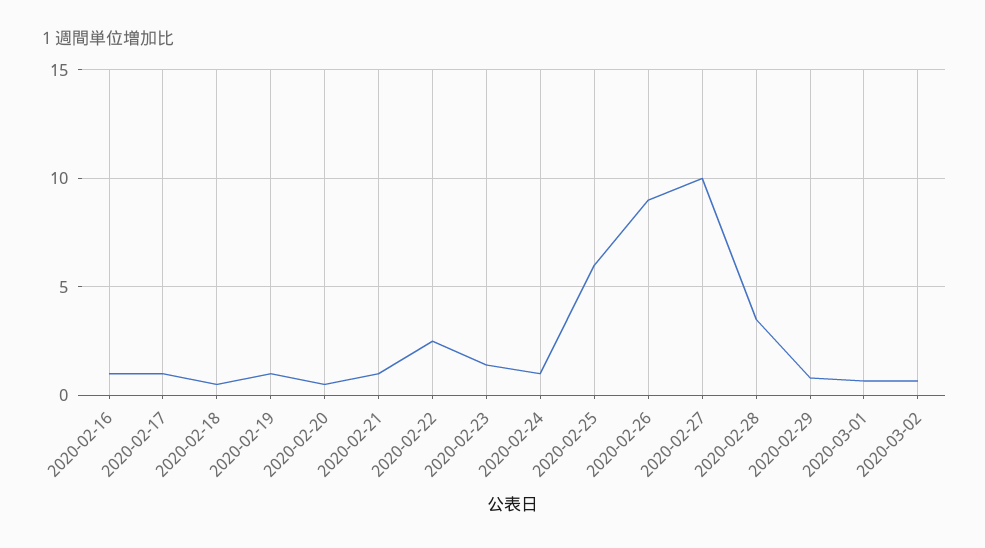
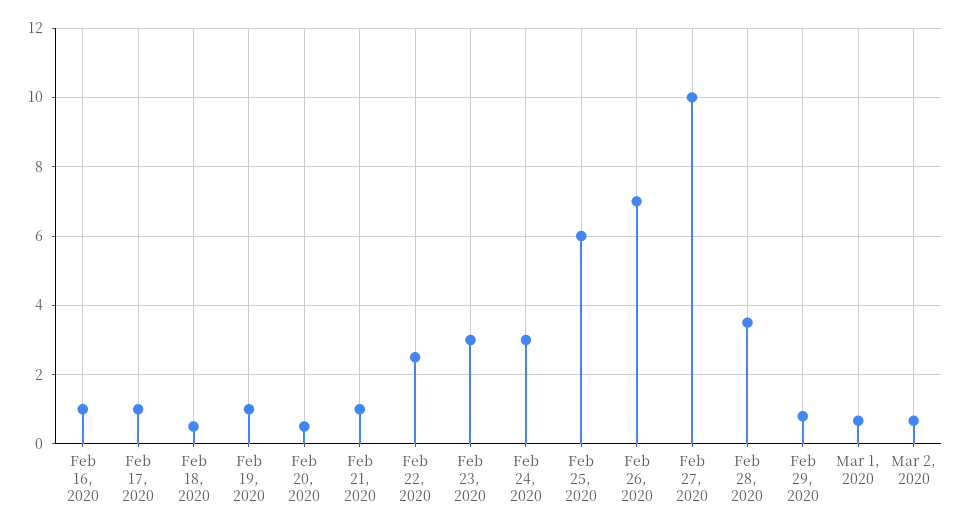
2020-02-23: 1.5 -> 3
2020-02-24: 1 -> 3
2020-02-26: 9 -> 7

